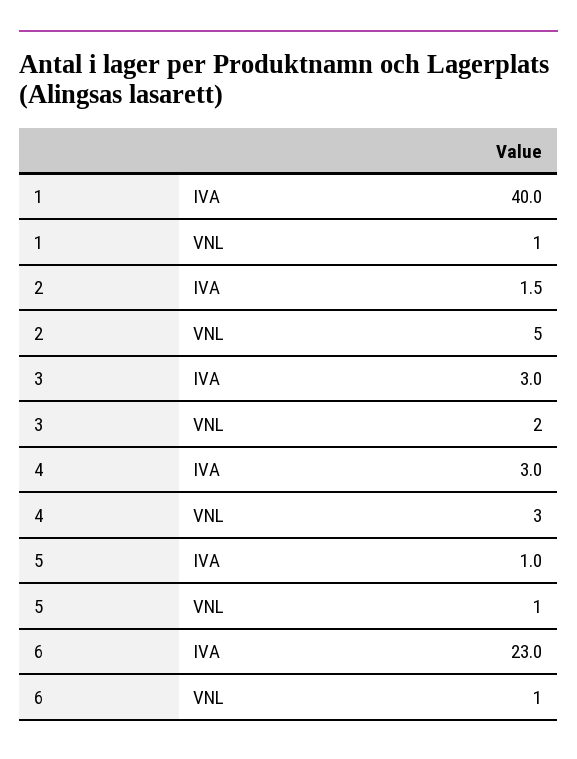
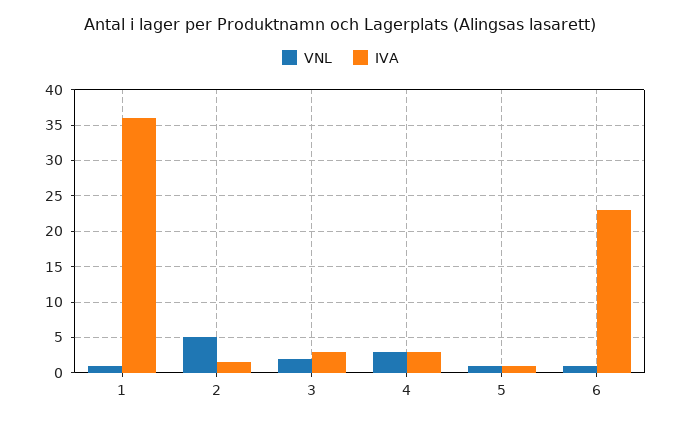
IVA, 1: 40 -> 36

